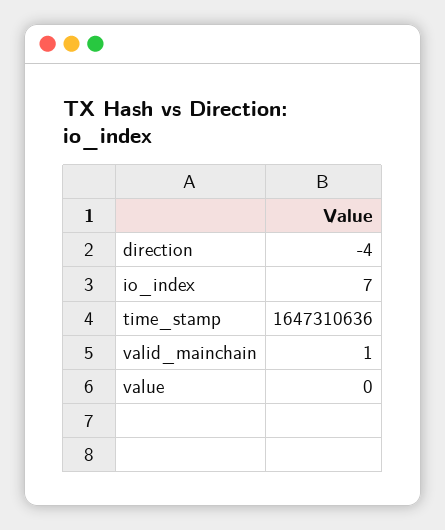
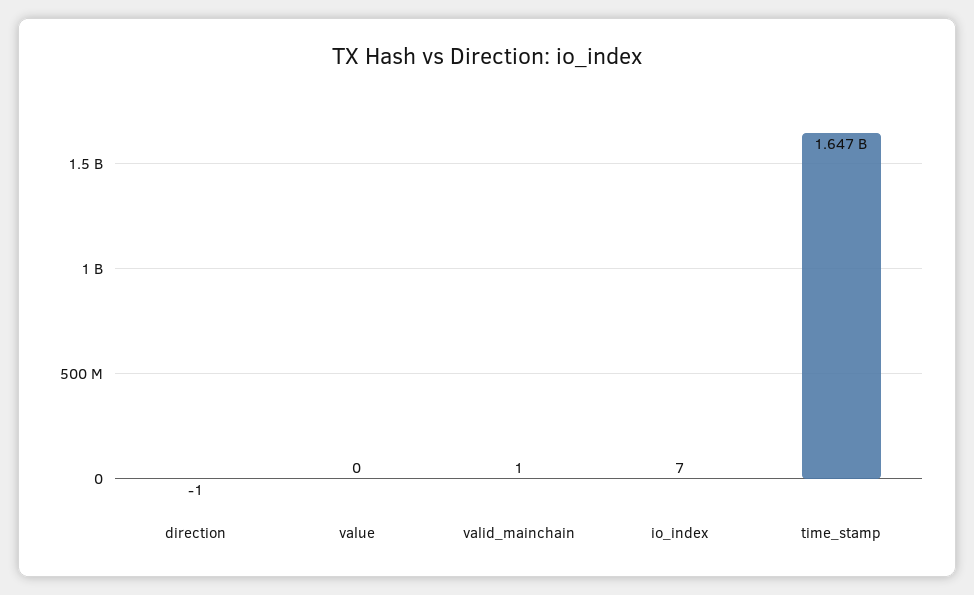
direction: -4 -> -1

